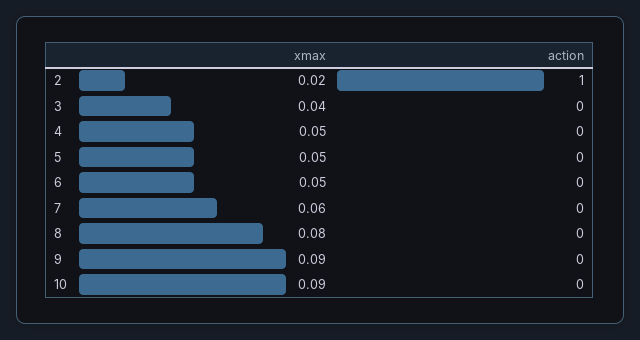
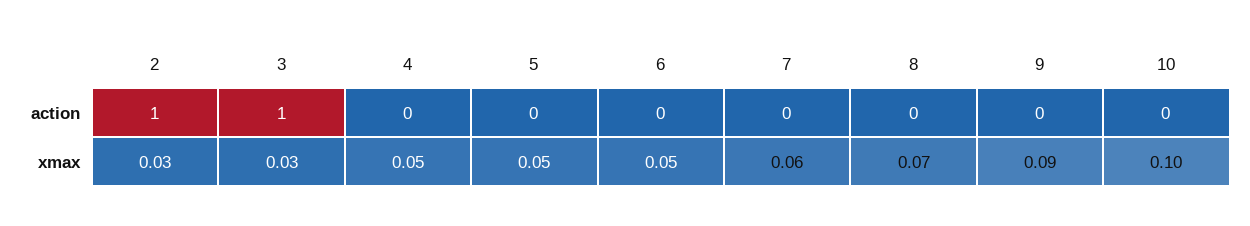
xmax, 2: 0.02 -> 0.03
xmax, 3: 0.04 -> 0.03
action, 3: 0 -> 1
xmax, 8: 0.08 -> 0.07
xmax, 10: 0.09 -> 0.1

